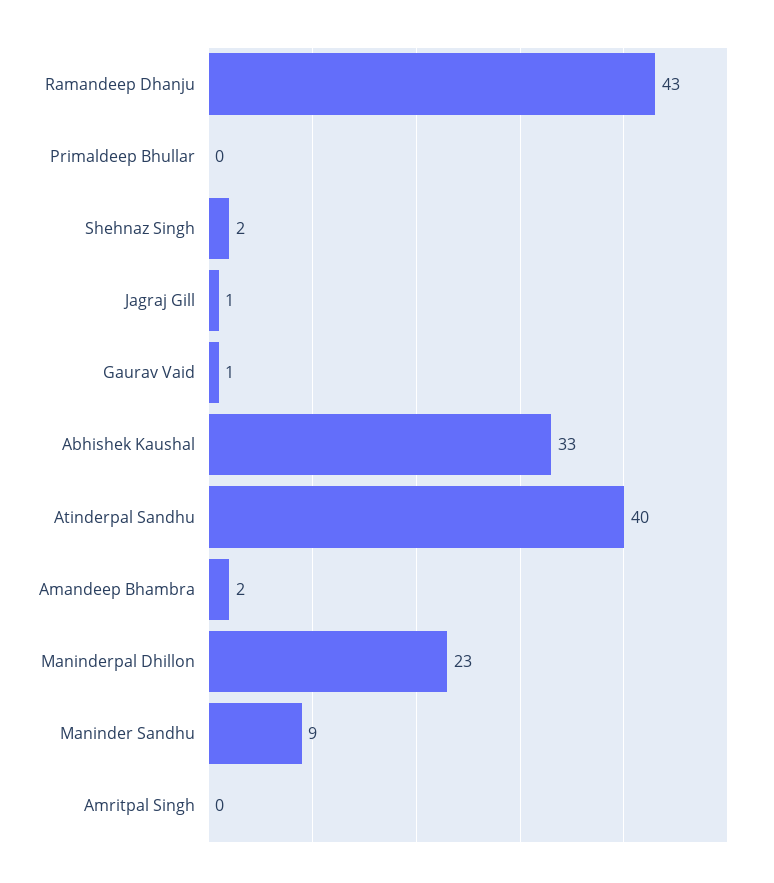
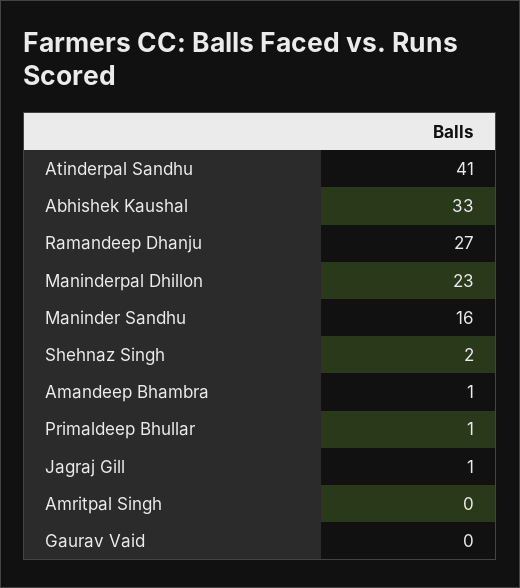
Ramandeep Dhanju: 43 -> 27
Primaldeep Bhullar: 0 -> 1
Gaurav Vaid: 1 -> 0
Atinderpal Sandhu: 40 -> 41
Amandeep Bhambra: 2 -> 1
Maninder Sandhu: 9 -> 16

